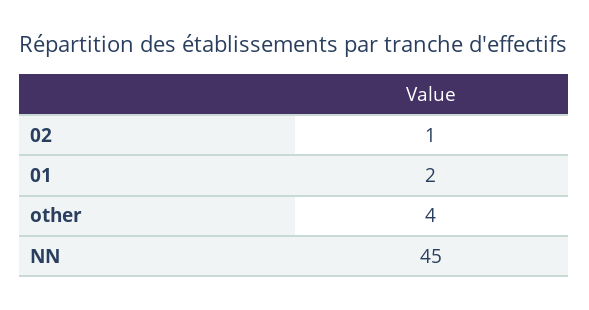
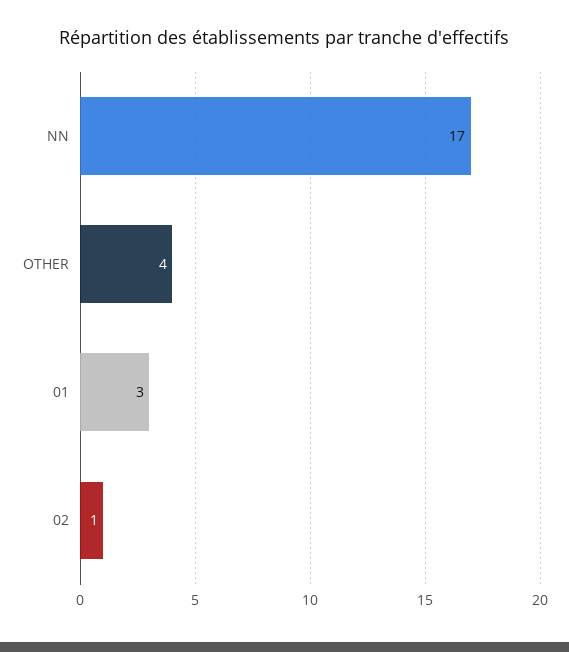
01: 2 -> 3
NN: 45 -> 17

